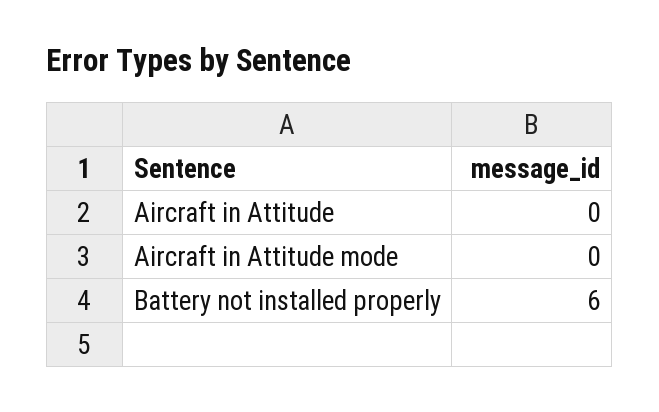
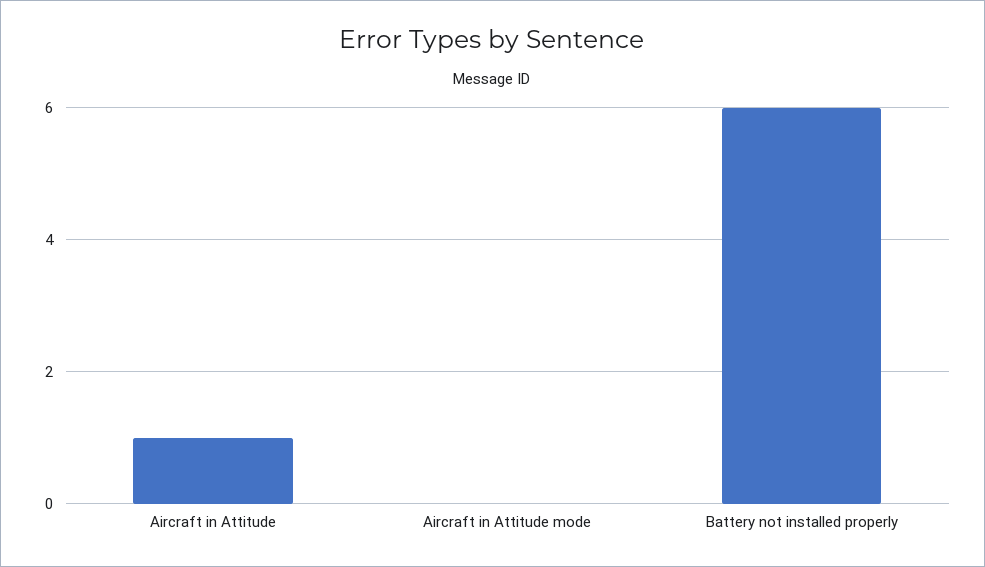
Aircraft in Attitude: 0 -> 1

